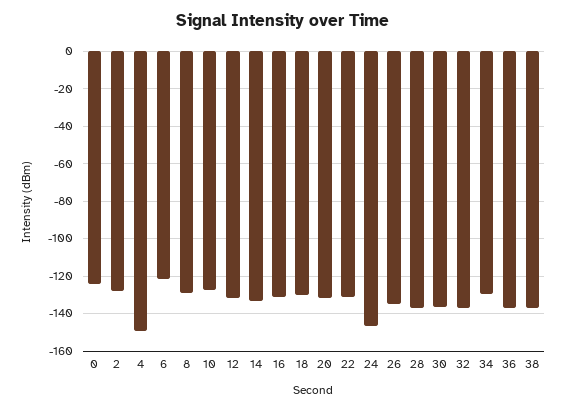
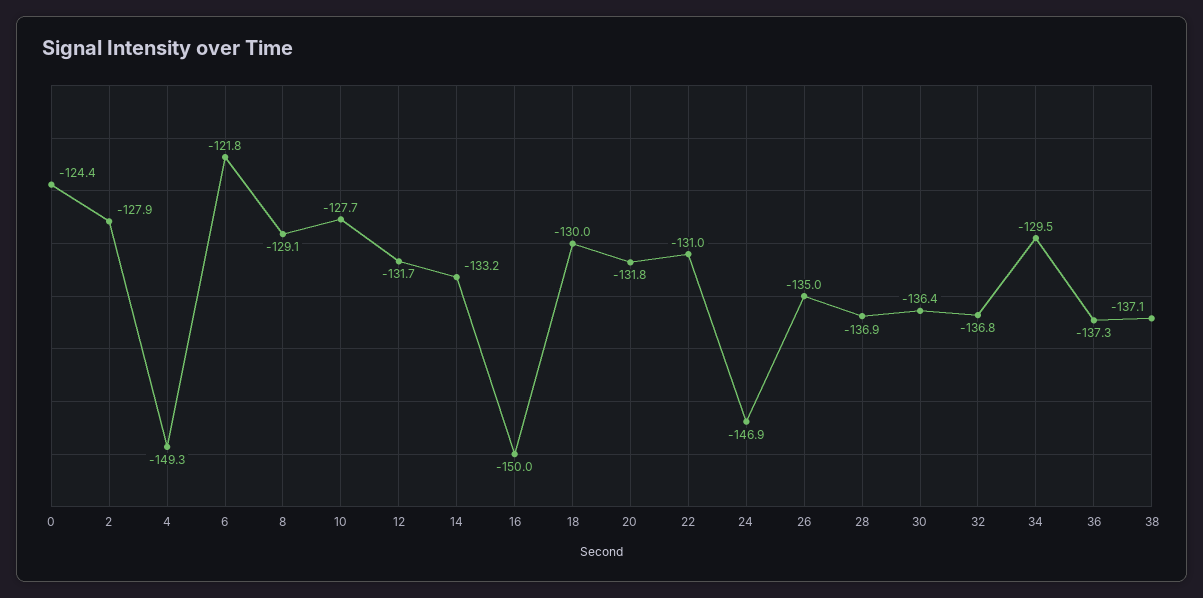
16: -130 -> -150

